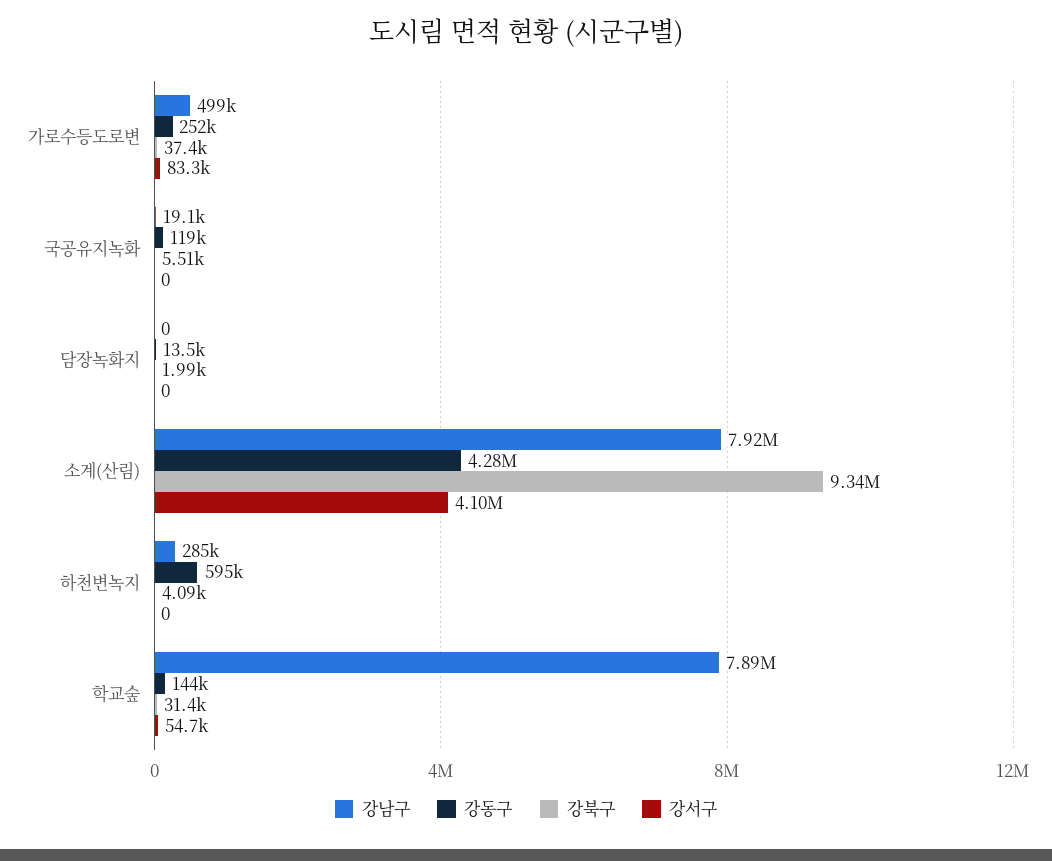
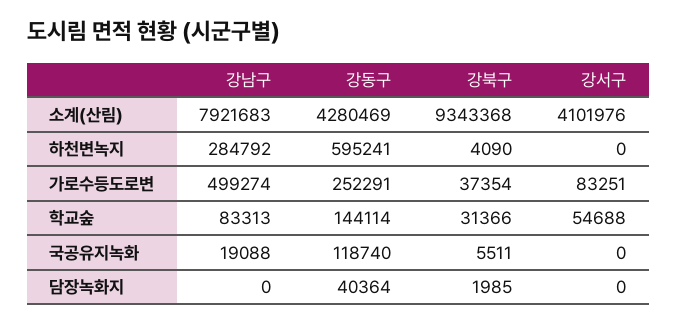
강동구, 담장녹화지: 13500 -> 40364
강남구, 학교숲: 7890000 -> 83313

